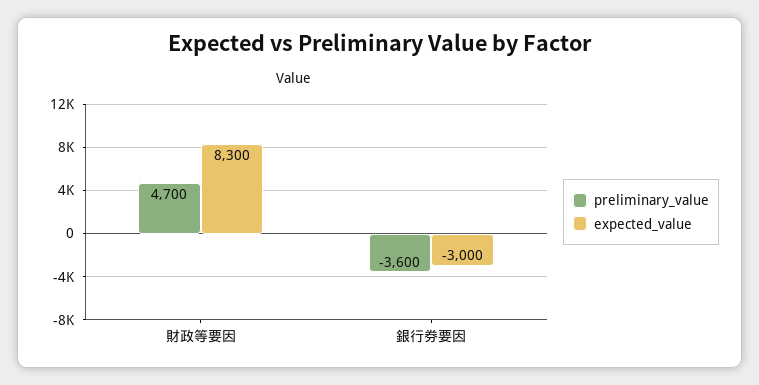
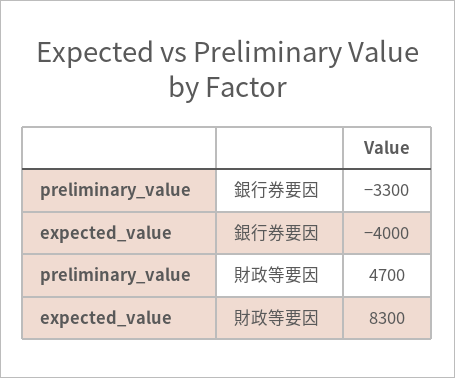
preliminary_value, 銀行券要因: -3600 -> -3300
expected_value, 銀行券要因: -3000 -> -4000

